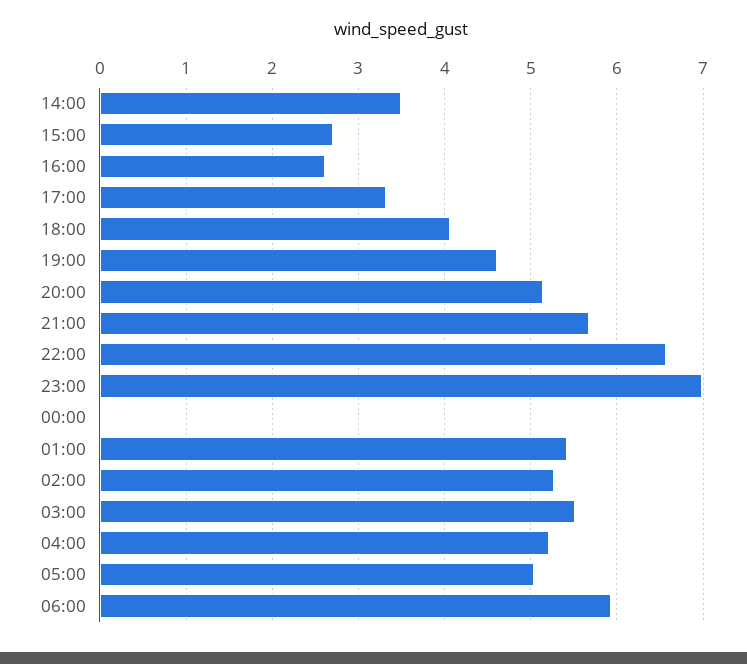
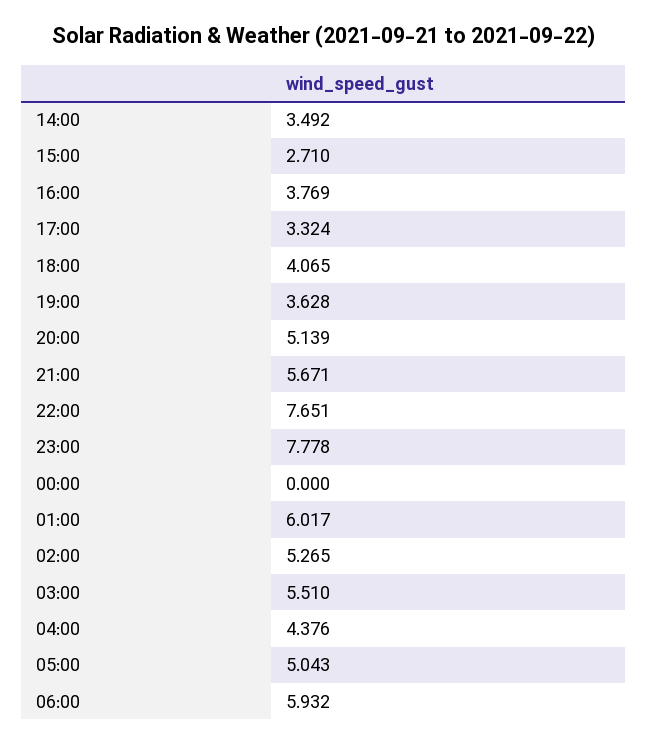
16:00: 2.6 -> 3.769
19:00: 4.6 -> 3.628
22:00: 6.6 -> 7.651
23:00: 7 -> 7.778
01:00: 5.4 -> 6.017
04:00: 5.2 -> 4.376

